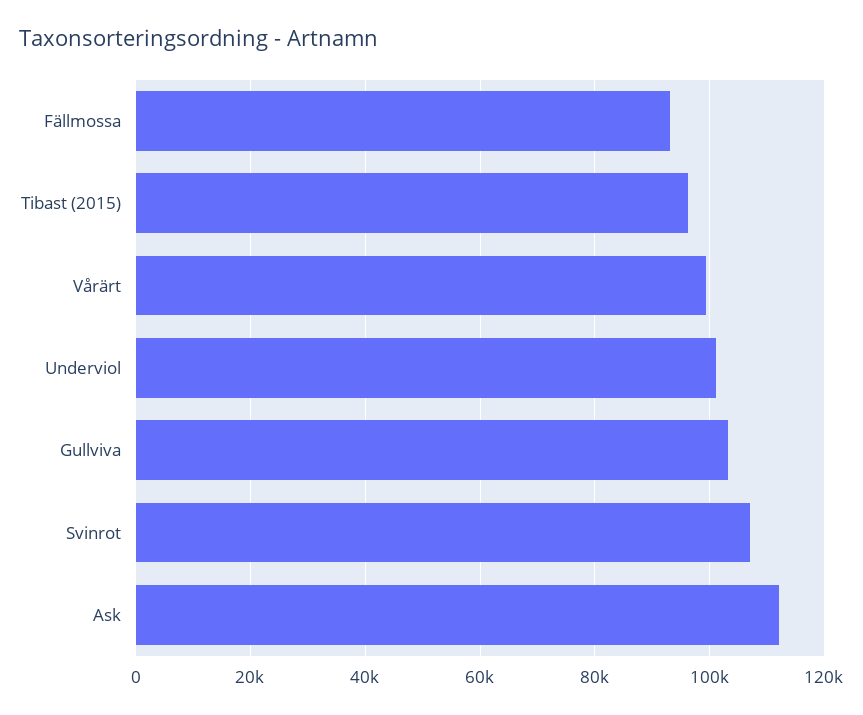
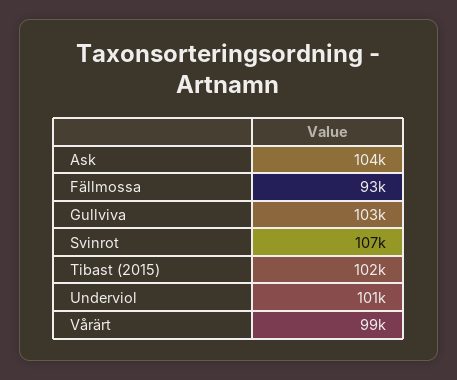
Tibast (2015): 96000 -> 102000
Ask: 112000 -> 104000

